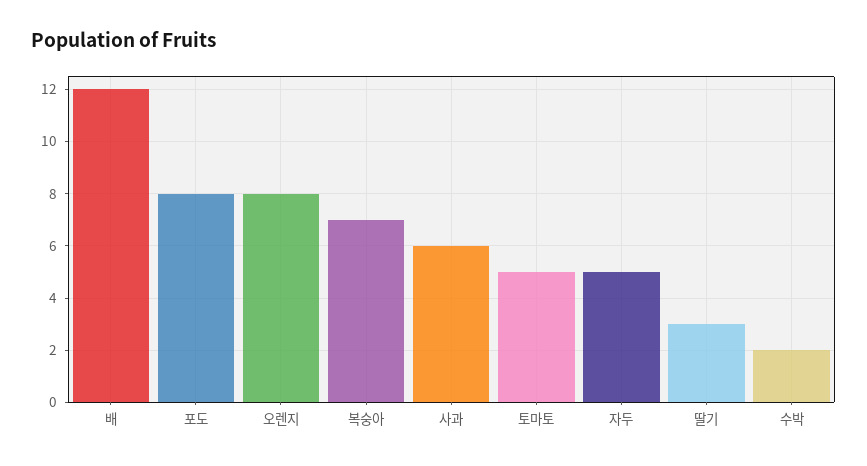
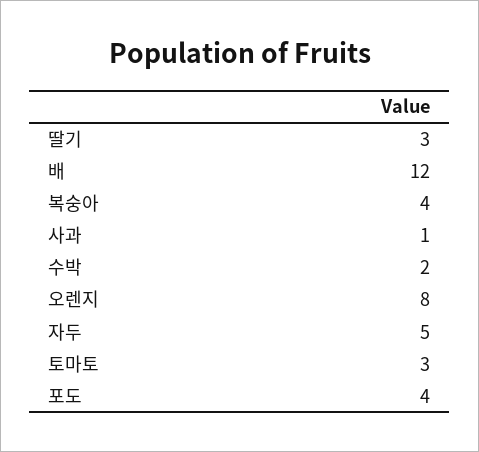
포도: 8 -> 4
복숭아: 7 -> 4
사과: 6 -> 1
토마토: 5 -> 3

